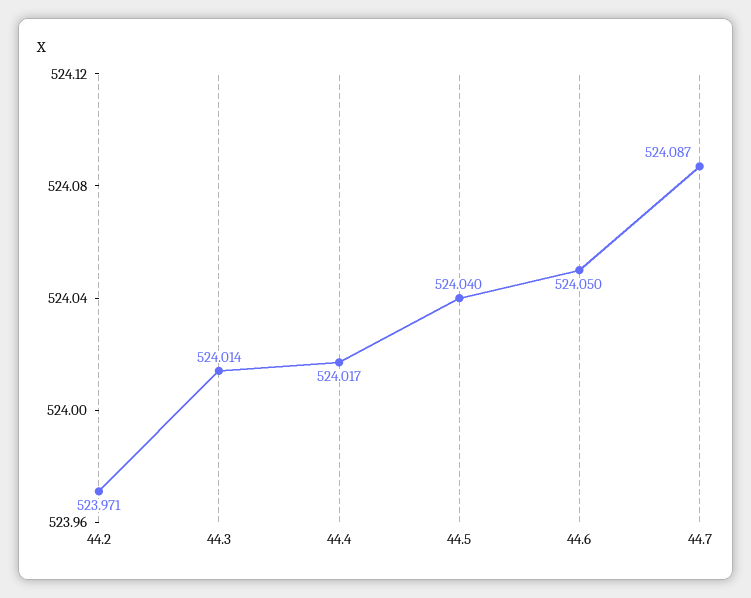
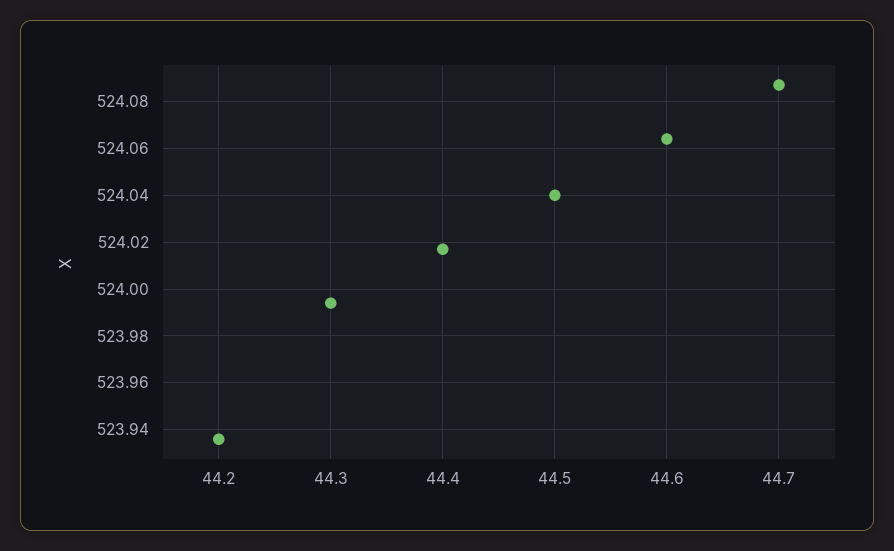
44.2: 523.971 -> 523.935
44.3: 524.014 -> 523.995
44.6: 524.05 -> 524.065

